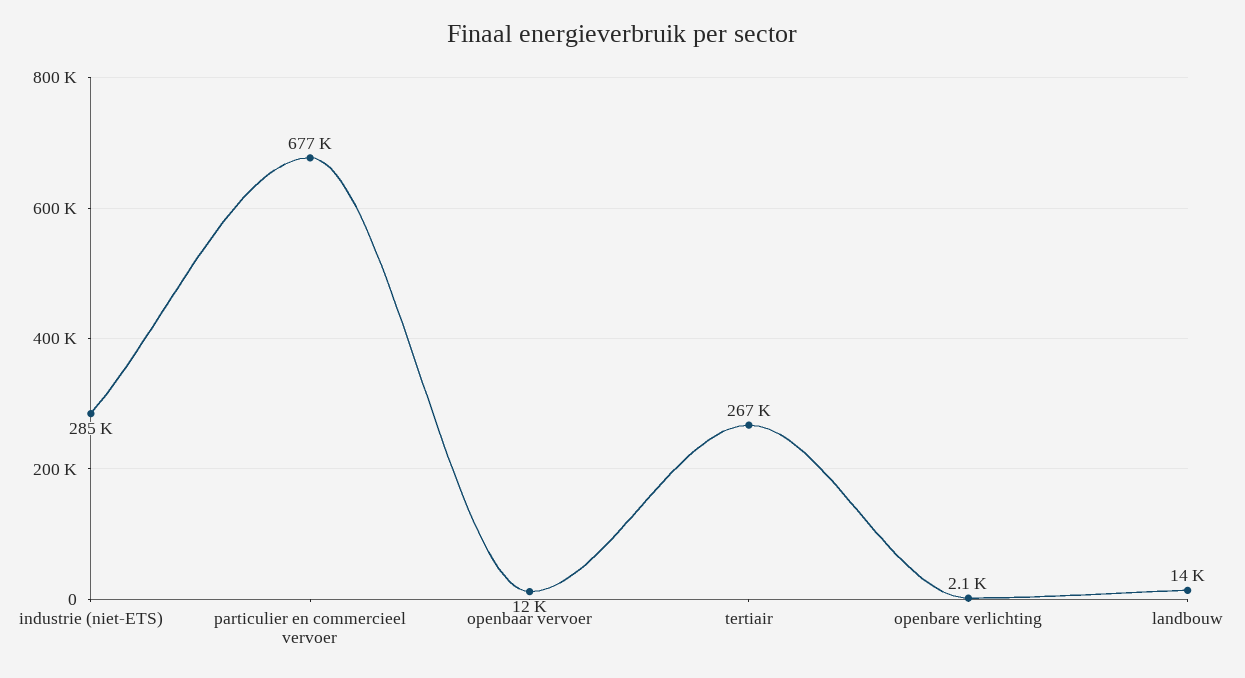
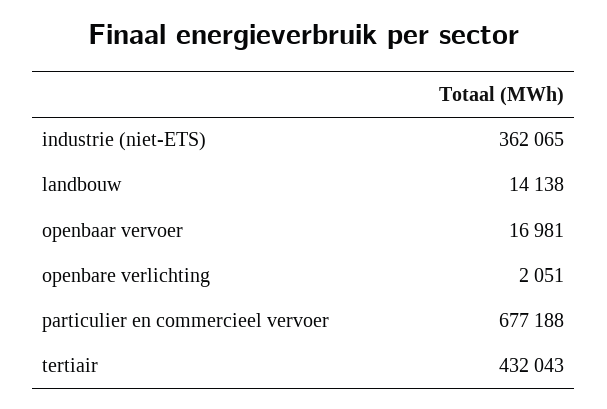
industrie (niet-ETS): 285000 -> 362065
openbaar vervoer: 12000 -> 16981
tertiair: 267000 -> 432043

